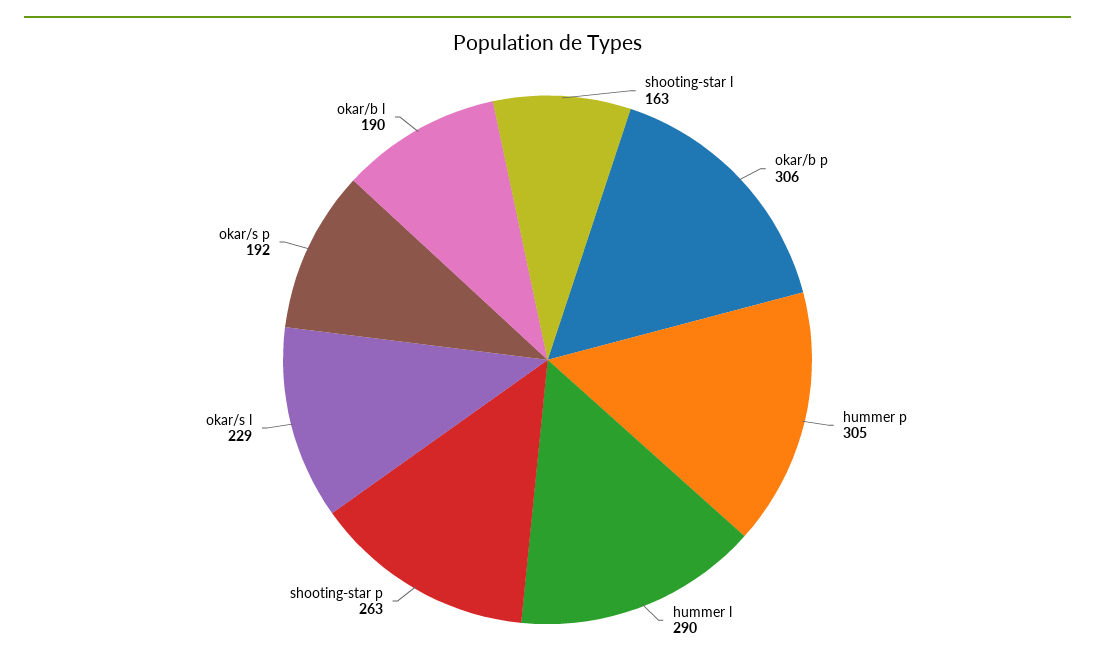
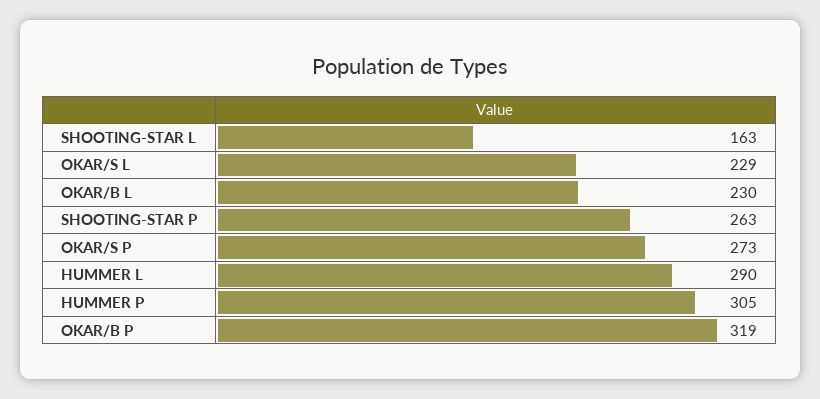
okar/b p: 306 -> 319
okar/s p: 192 -> 273
okar/b l: 190 -> 230

